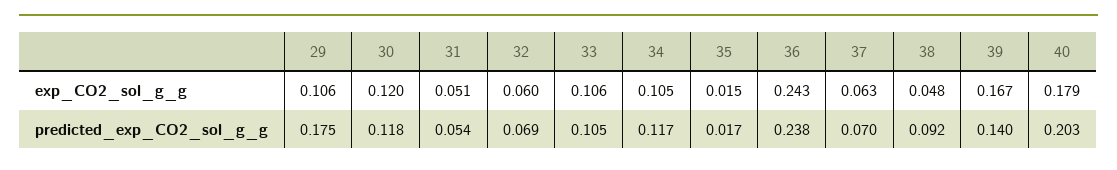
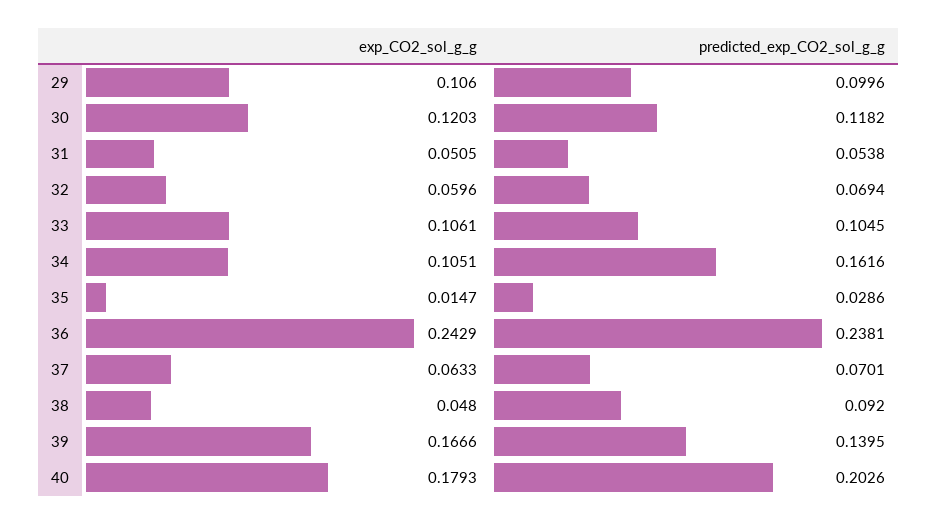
29, predicted_exp_CO2_sol_g_g: 0.175 -> 0.0996
34, predicted_exp_CO2_sol_g_g: 0.117 -> 0.1616
35, predicted_exp_CO2_sol_g_g: 0.017 -> 0.0286

